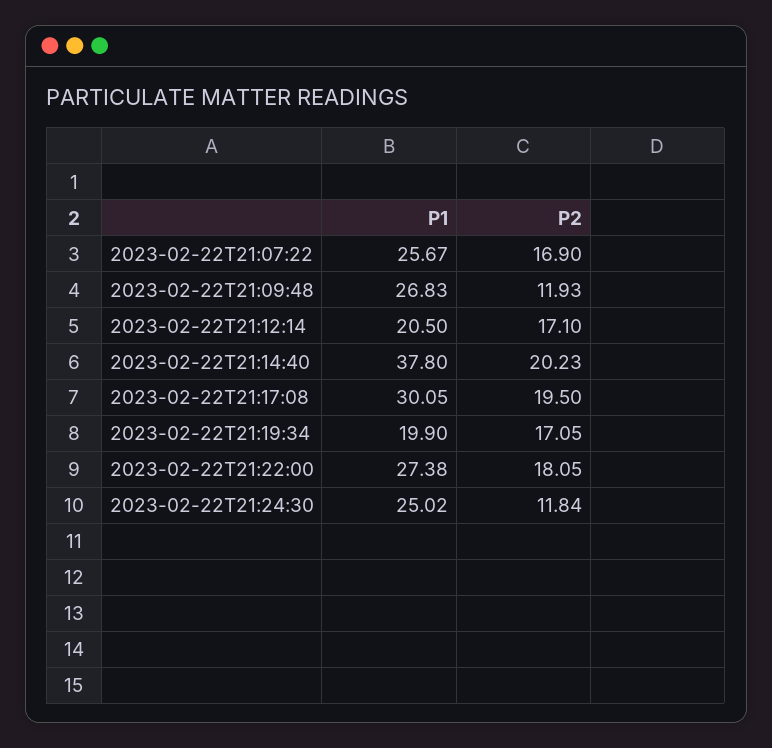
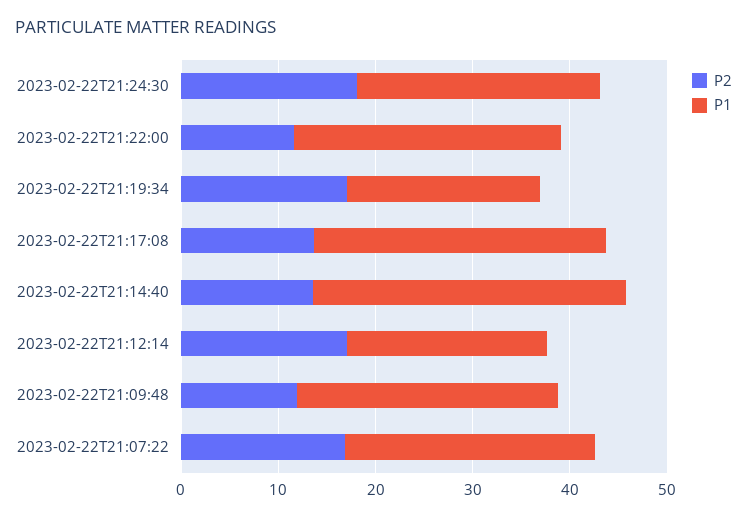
P1, 2023-02-22T21:14:40: 37.8 -> 32
P2, 2023-02-22T21:14:40: 20.23 -> 14
P2, 2023-02-22T21:17:08: 19.5 -> 14
P2, 2023-02-22T21:22:00: 18.05 -> 12
P2, 2023-02-22T21:24:30: 11.84 -> 18

